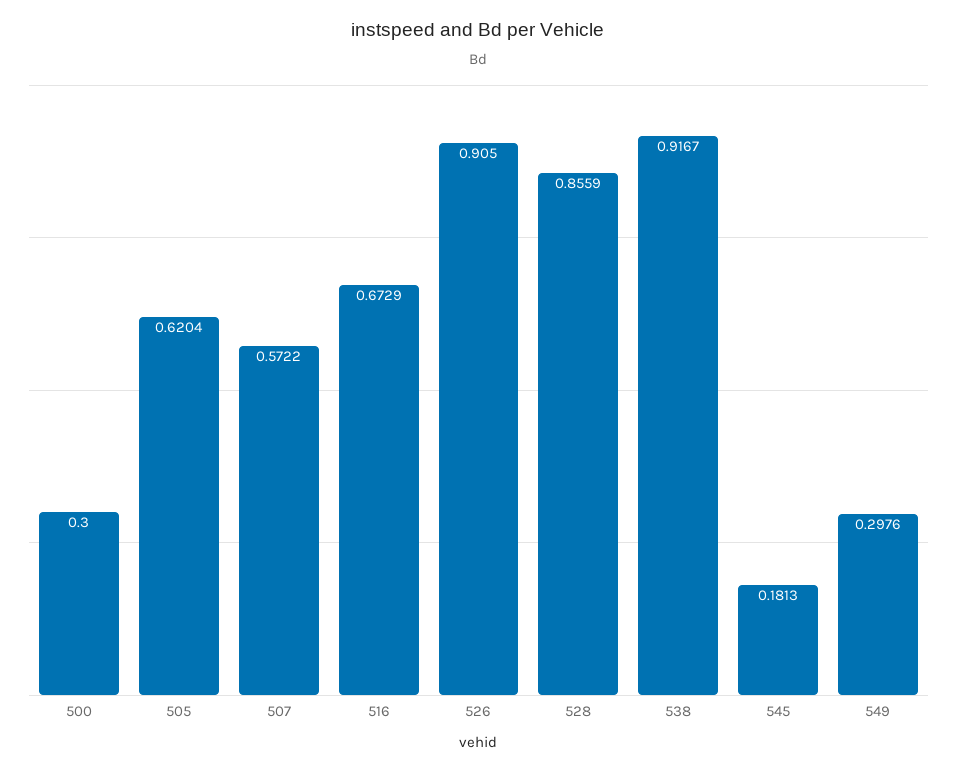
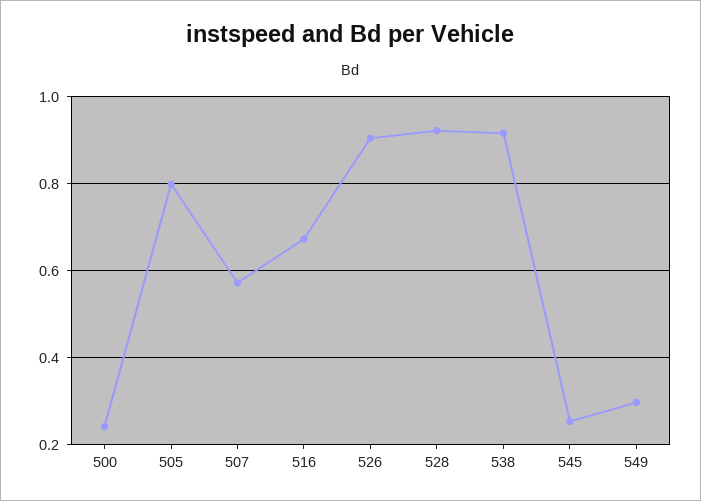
500: 0.3 -> 0.24
505: 0.6204 -> 0.8
528: 0.8559 -> 0.92
545: 0.1813 -> 0.26

